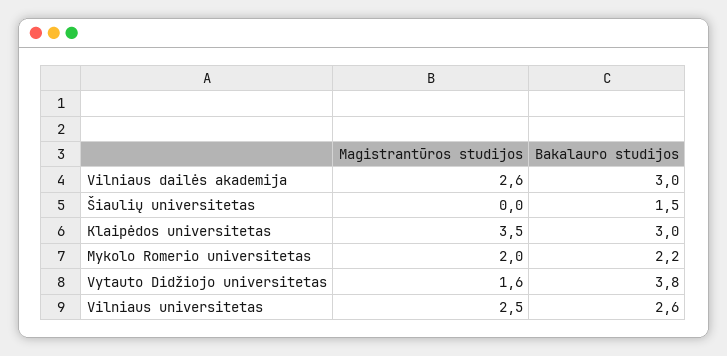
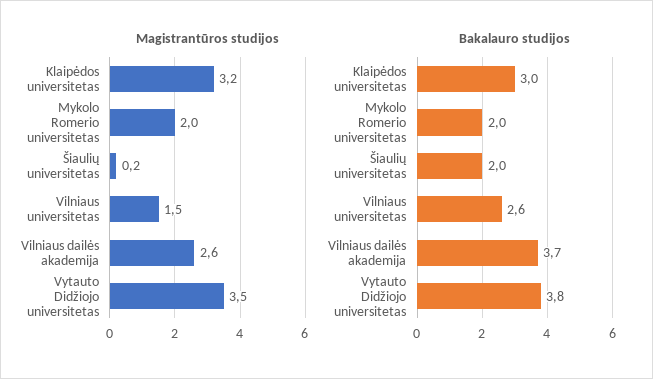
Bakalauro studijos, Vilniaus dailės akademija: 3 -> 3.7
Magistrantūros studijos, Šiaulių universitetas: 0 -> 0.2
Bakalauro studijos, Šiaulių universitetas: 1.5 -> 2
Magistrantūros studijos, Klaipėdos universitetas: 3.5 -> 3.2
Bakalauro studijos, Mykolo Romerio universitetas: 2.2 -> 2
Magistrantūros studijos, Vytauto Didžiojo universitetas: 1.6 -> 3.5
Magistrantūros studijos, Vilniaus universitetas: 2.5 -> 1.5

